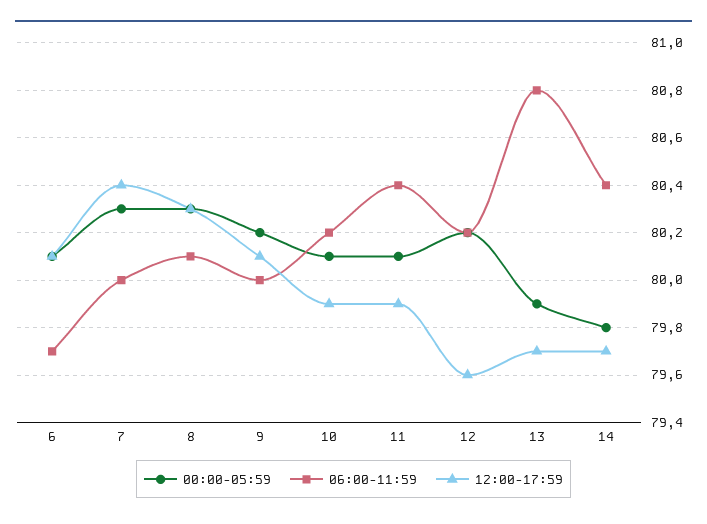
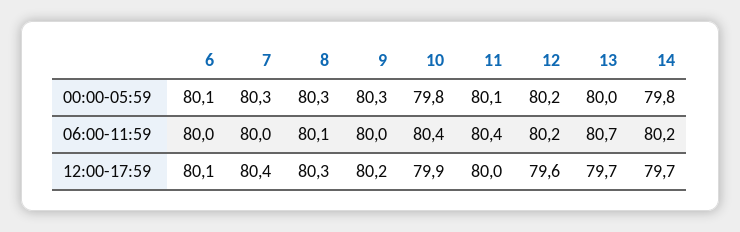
06:00-11:59, 6: 79.7 -> 80
00:00-05:59, 9: 80.2 -> 80.3
12:00-17:59, 9: 80.1 -> 80.2
00:00-05:59, 10: 80.1 -> 79.8
06:00-11:59, 10: 80.2 -> 80.4
12:00-17:59, 11: 79.9 -> 80
00:00-05:59, 13: 79.9 -> 80
06:00-11:59, 13: 80.8 -> 80.7
06:00-11:59, 14: 80.4 -> 80.2

